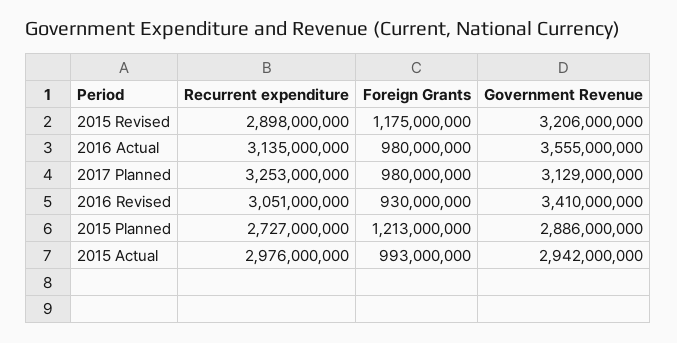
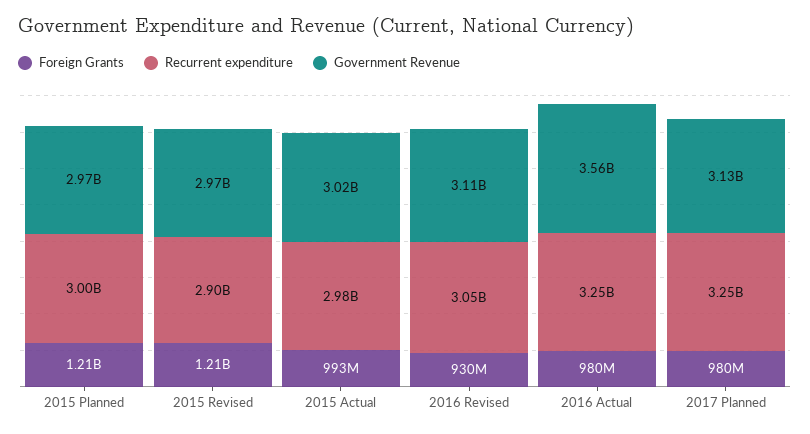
Foreign Grants, 2015 Revised: 1175000000 -> 1210000000
Government Revenue, 2015 Revised: 3206000000 -> 2970000000
Recurrent expenditure, 2016 Actual: 3135000000 -> 3250000000
Government Revenue, 2016 Revised: 3410000000 -> 3110000000
Recurrent expenditure, 2015 Planned: 2727000000 -> 3000000000
Government Revenue, 2015 Planned: 2886000000 -> 2970000000
Government Revenue, 2015 Actual: 2942000000 -> 3020000000

